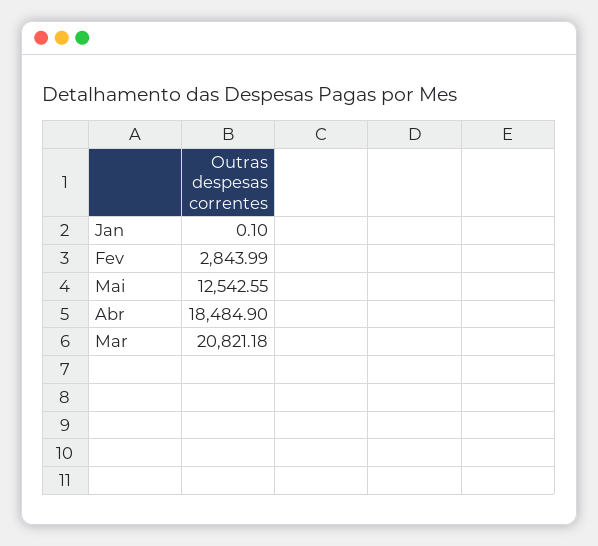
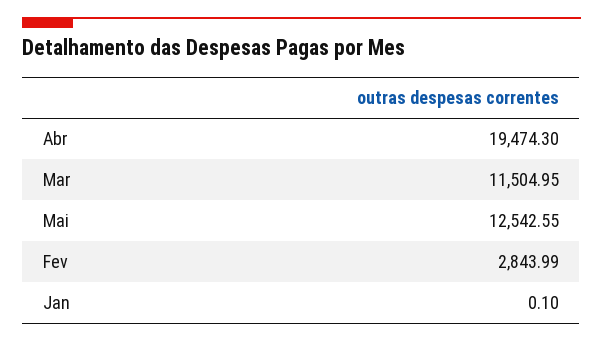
Abr: 18484.9 -> 19474.3
Mar: 20821.18 -> 11504.95

